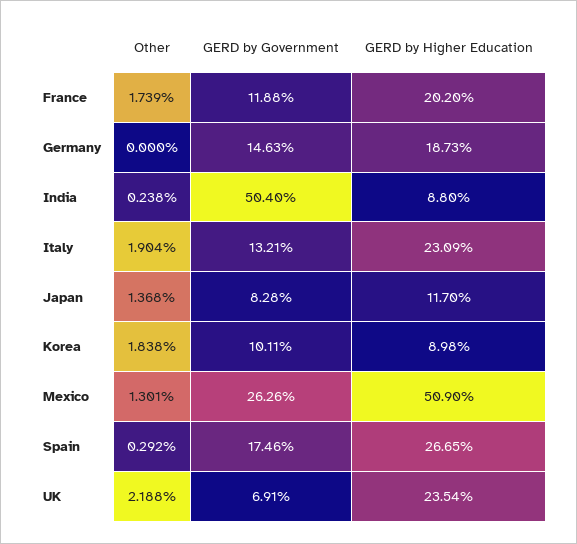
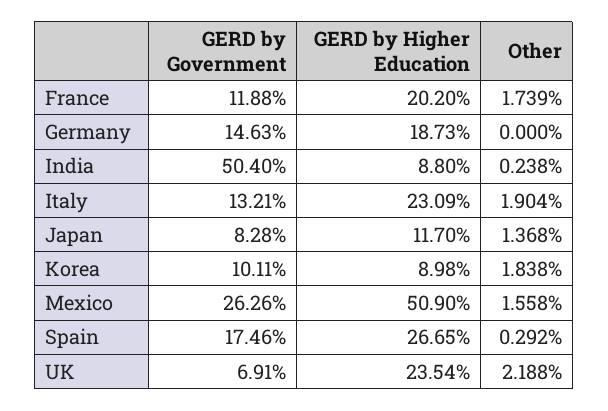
Other, Mexico: 1.301 -> 1.558

